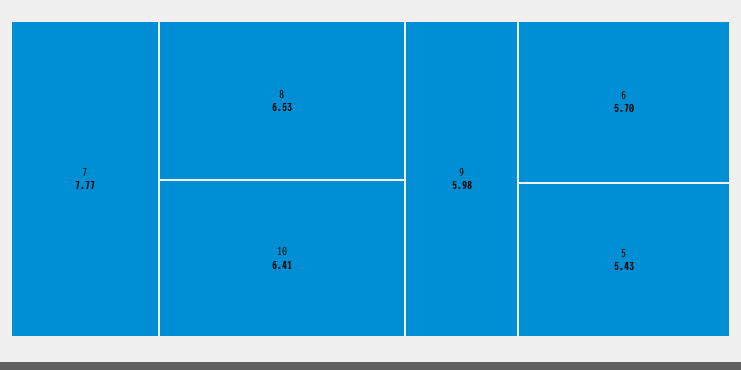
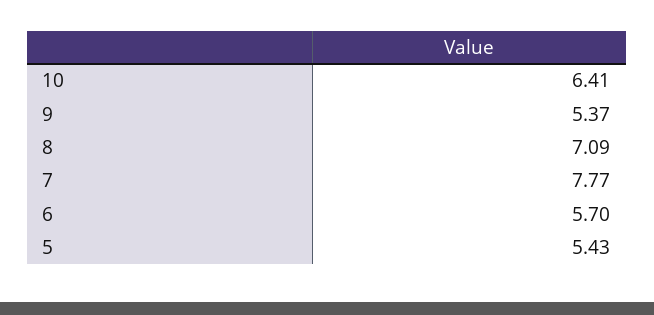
8: 6.53 -> 7.09
9: 5.98 -> 5.37

